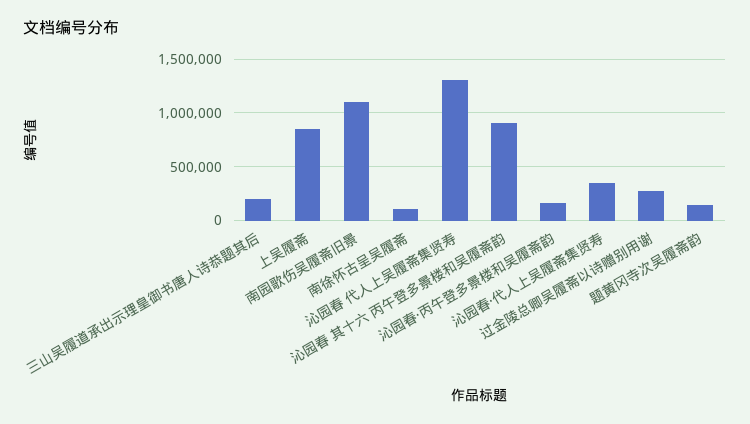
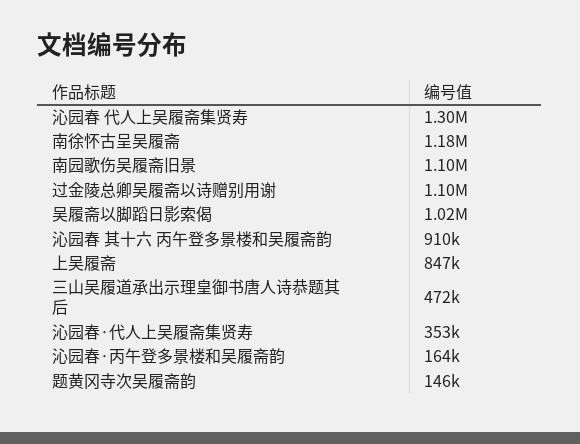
三山吴履道承出示理皇御书唐人诗恭题其后: 200000 -> 472000
南徐怀古呈吴履斋: 100000 -> 1180000
过金陵总卿吴履斋以诗赠别用谢: 300000 -> 1100000
吴履斋以脚蹈日影索偈: none -> 1020000

